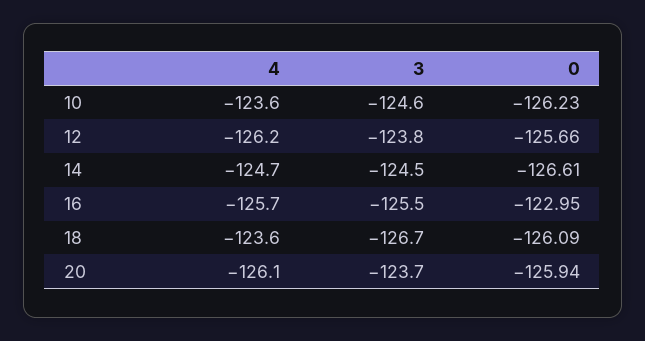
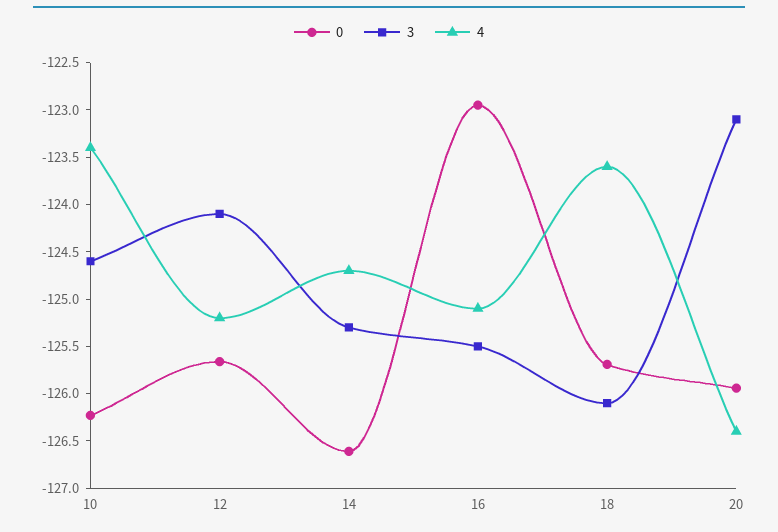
4, 10: -123.6 -> -123.4
4, 12: -126.2 -> -125.2
3, 12: -123.8 -> -124.1
3, 14: -124.5 -> -125.3
4, 16: -125.7 -> -125.1
3, 18: -126.7 -> -126.1
0, 18: -126.09 -> -125.7
4, 20: -126.1 -> -126.4
3, 20: -123.7 -> -123.1

